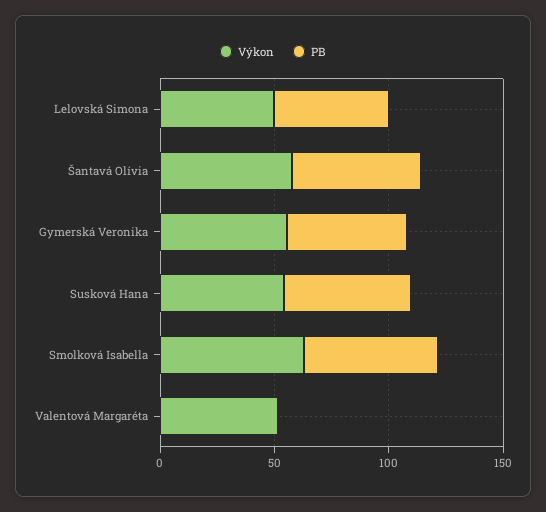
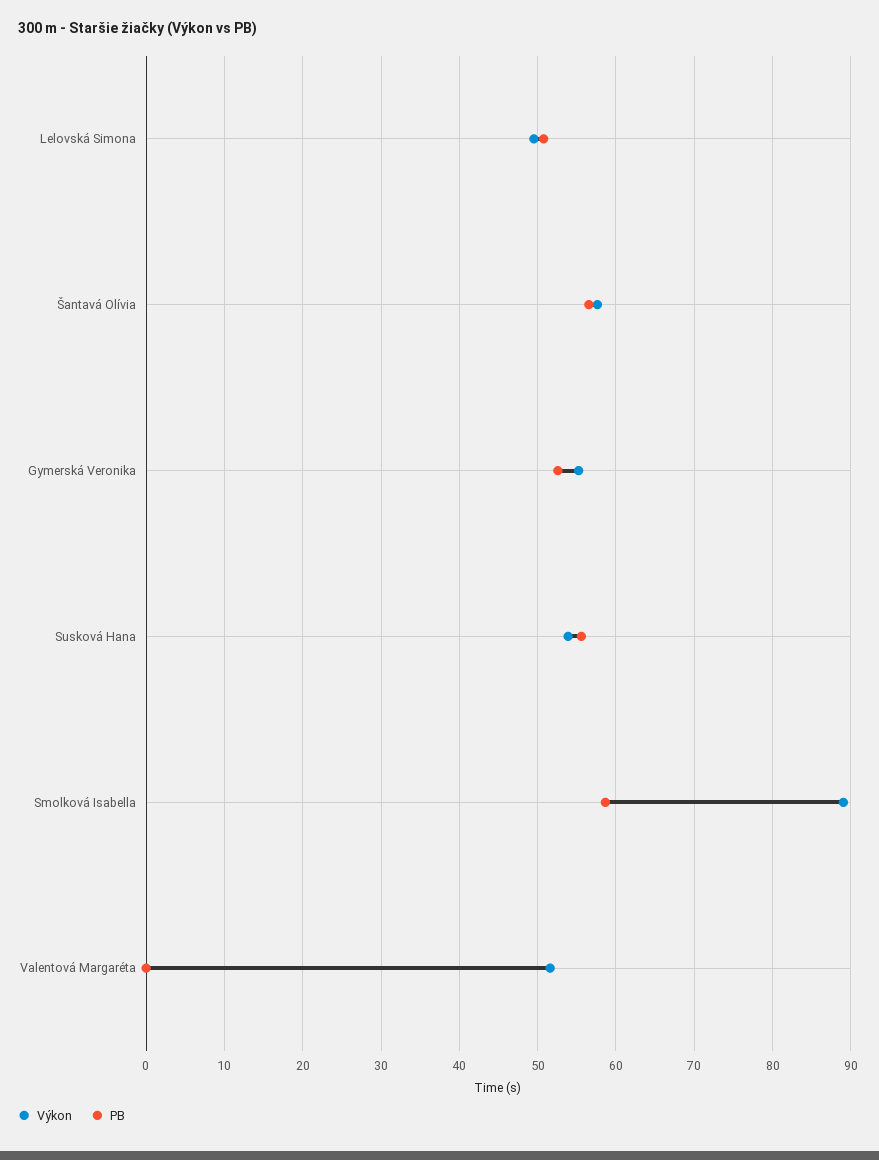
Výkon, Smolková Isabella: 60 -> 89

